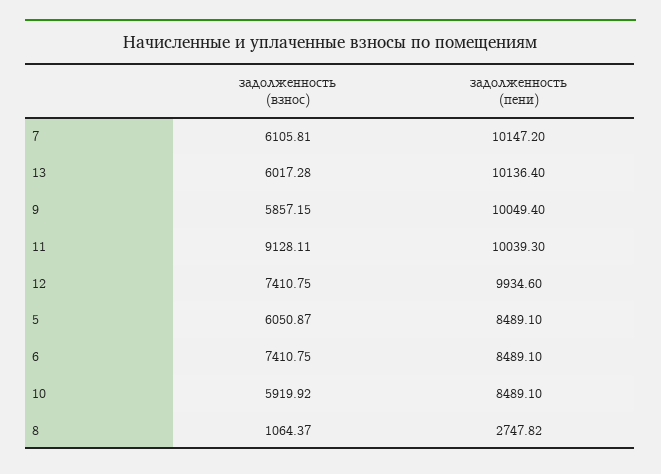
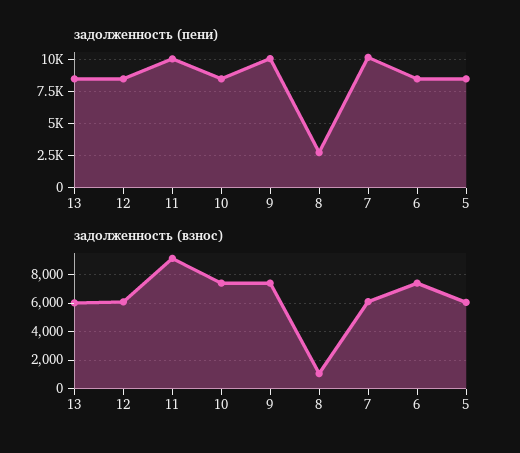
задолженность (пени), 13: 10136.4 -> 8500
задолженность (взнос), 9: 5857.15 -> 7500
задолженность (взнос), 12: 7410.75 -> 6000
задолженность (пени), 12: 9934.6 -> 8500
задолженность (взнос), 10: 5919.92 -> 7500

